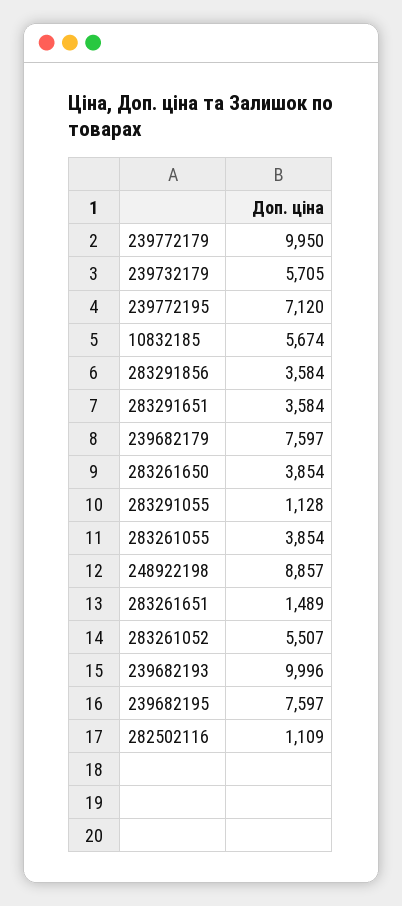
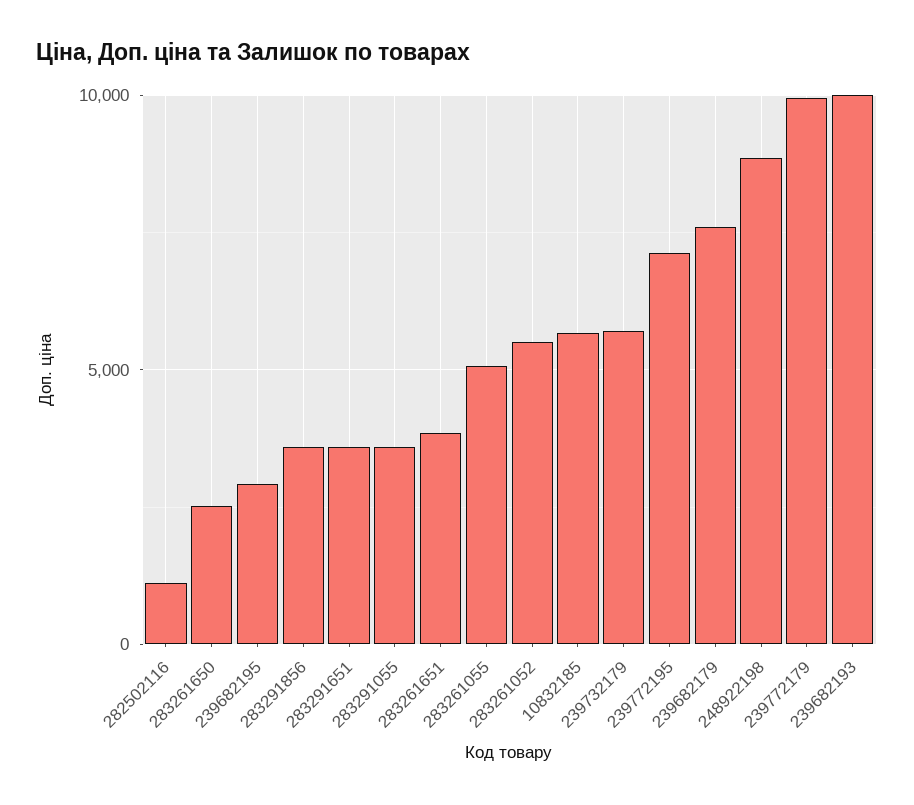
283261650: 3854 -> 2500
283291055: 1128 -> 3500
283261055: 3854 -> 5000
283261651: 1489 -> 4000
239682195: 7597 -> 3000

